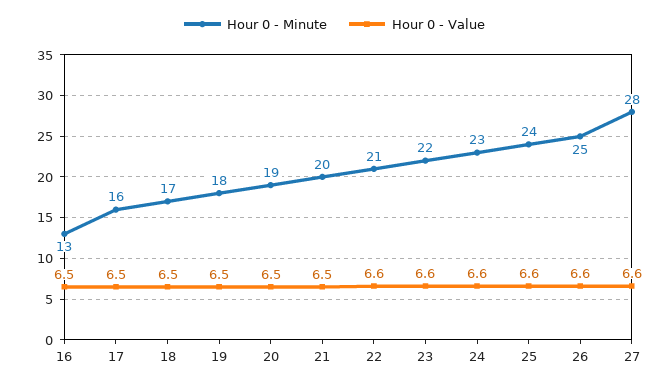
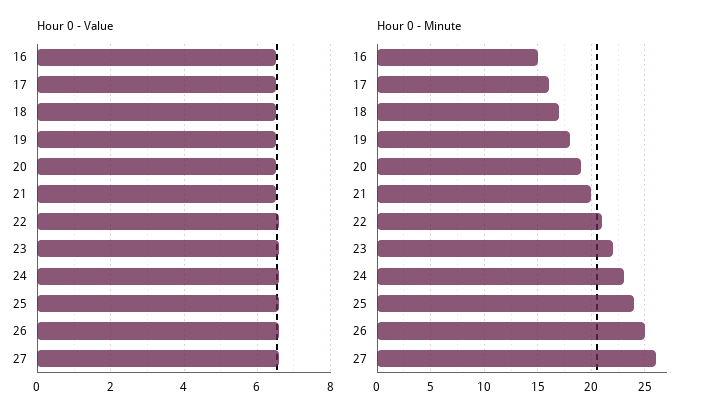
Hour 0 - Minute, 16: 13 -> 15
Hour 0 - Minute, 27: 28 -> 26

